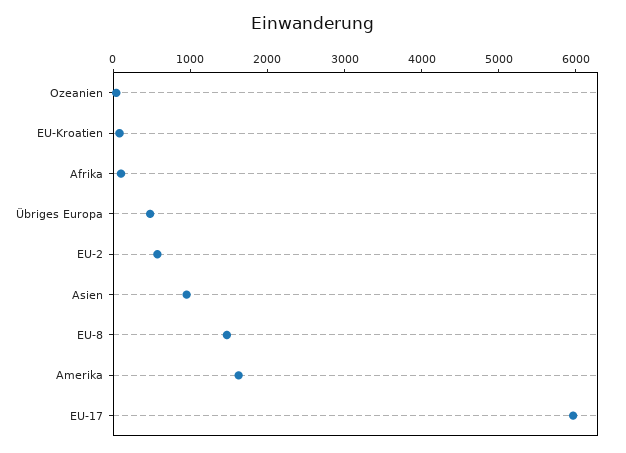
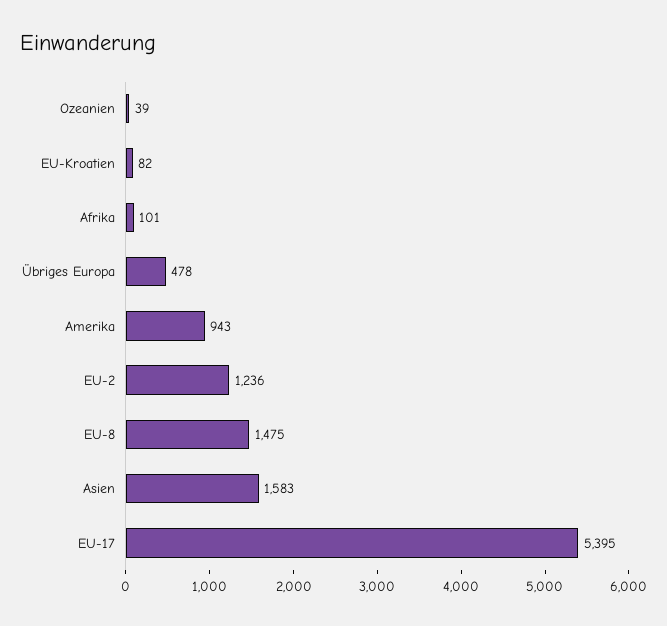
EU-2: 600 -> 1236
Asien: 1000 -> 1583
Amerika: 1600 -> 943
EU-17: 6000 -> 5395

